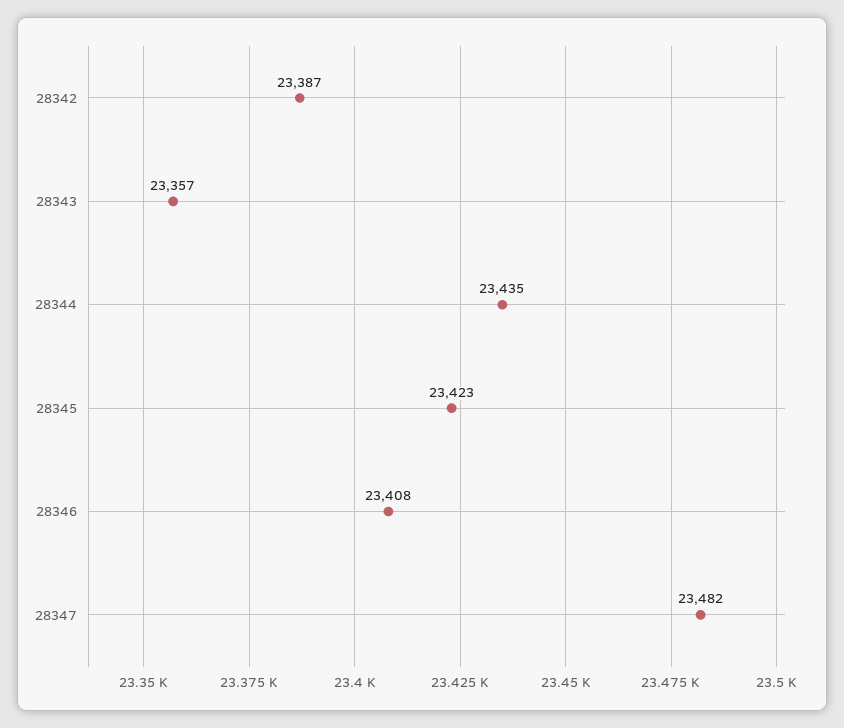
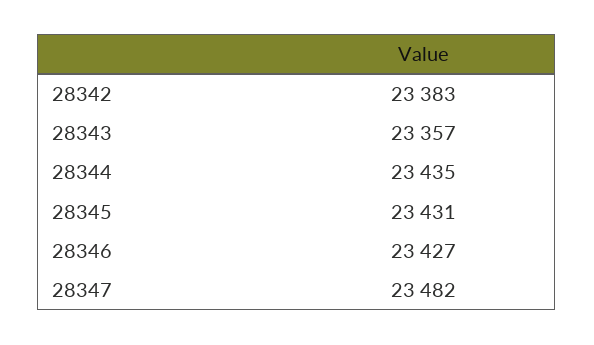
28342: 23387 -> 23383
28345: 23423 -> 23431
28346: 23408 -> 23427

